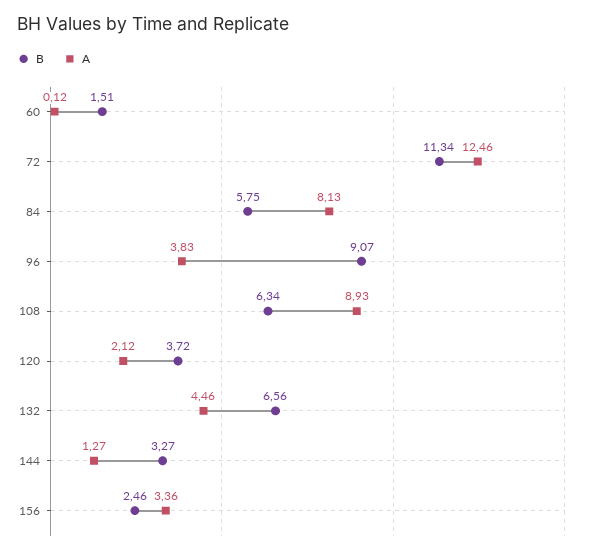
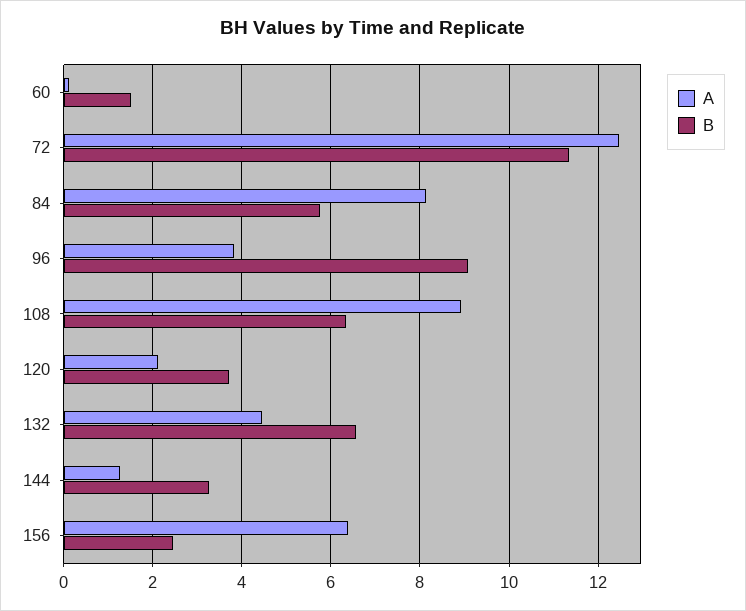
A, 156: 3.36 -> 6.4

